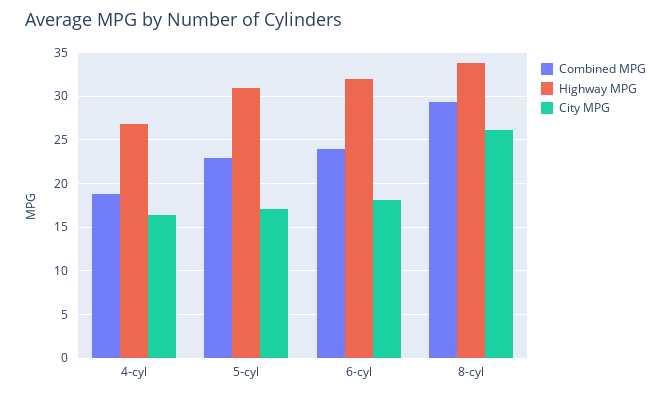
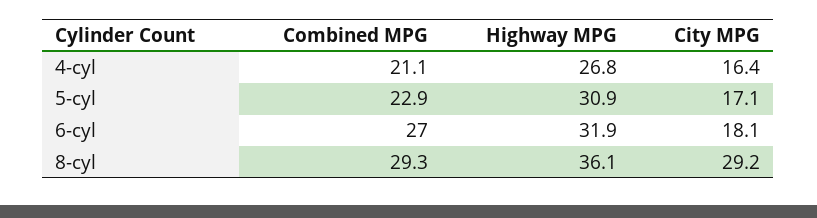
Combined MPG, 4-cyl: 19 -> 21.1
Combined MPG, 6-cyl: 24 -> 27
Highway MPG, 8-cyl: 34 -> 36.1
City MPG, 8-cyl: 26 -> 29.2

